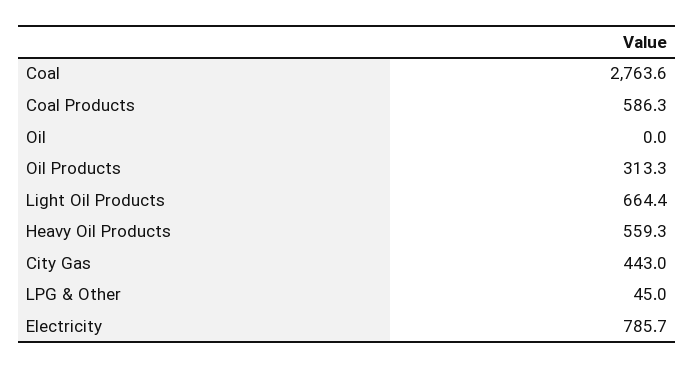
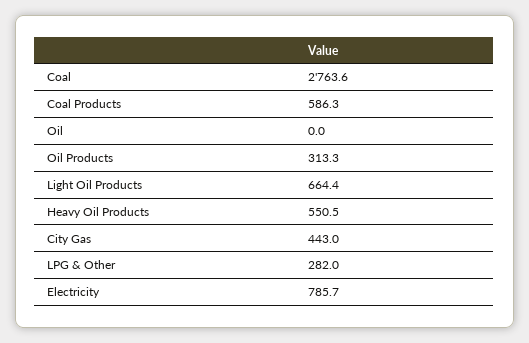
Heavy Oil Products: 559.3 -> 550.5
LPG & Other: 45 -> 282

